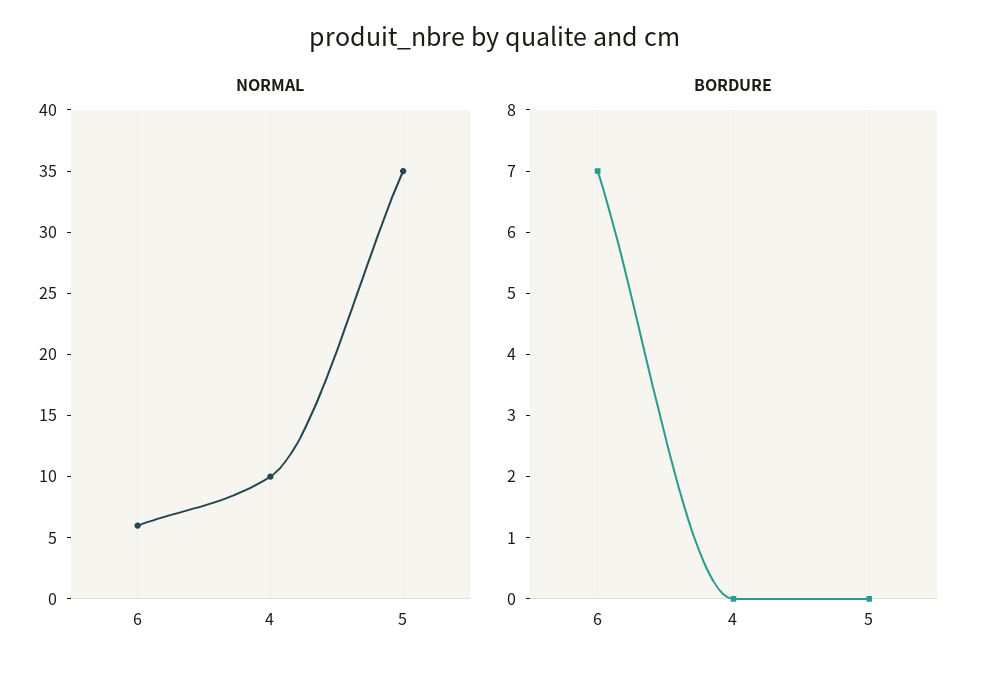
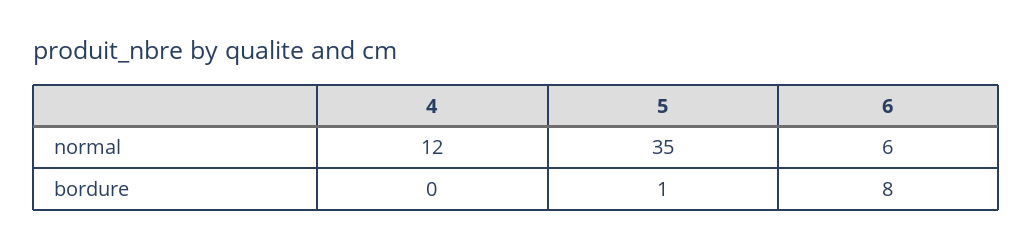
NORMAL, 4: 10 -> 12
BORDURE, 6: 7 -> 8
BORDURE, 5: 0 -> 1

